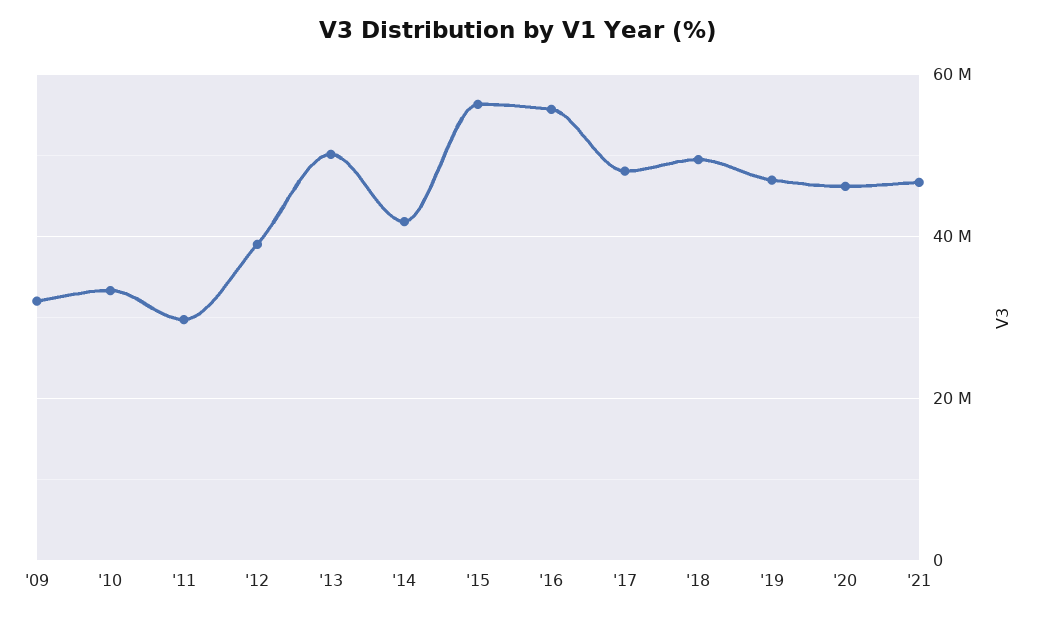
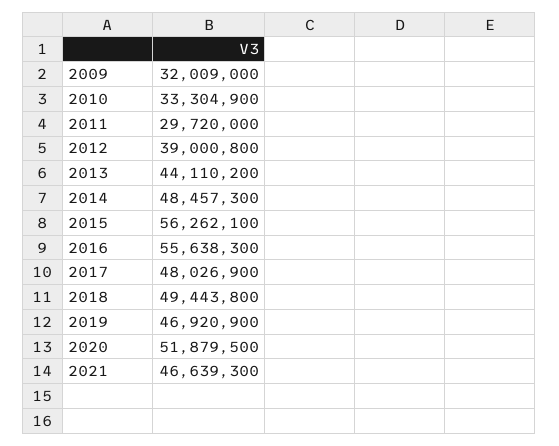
'13: 50000000 -> 44110200
'14: 42000000 -> 48457300
'20: 46000000 -> 51879500

